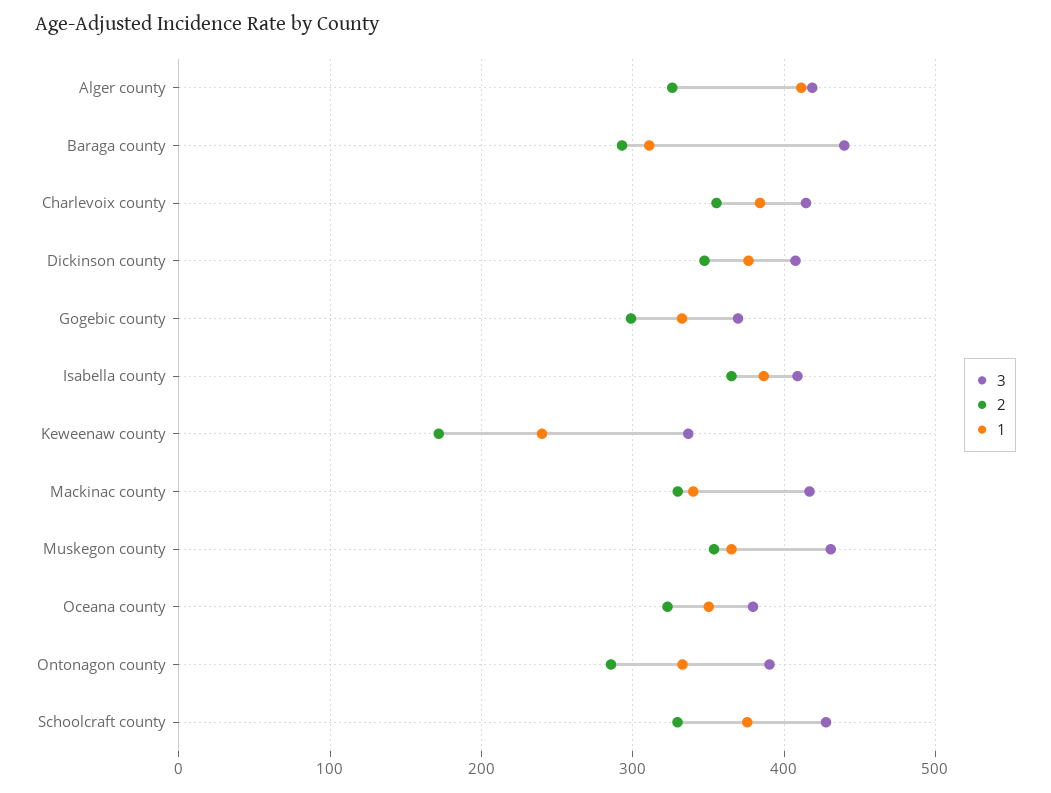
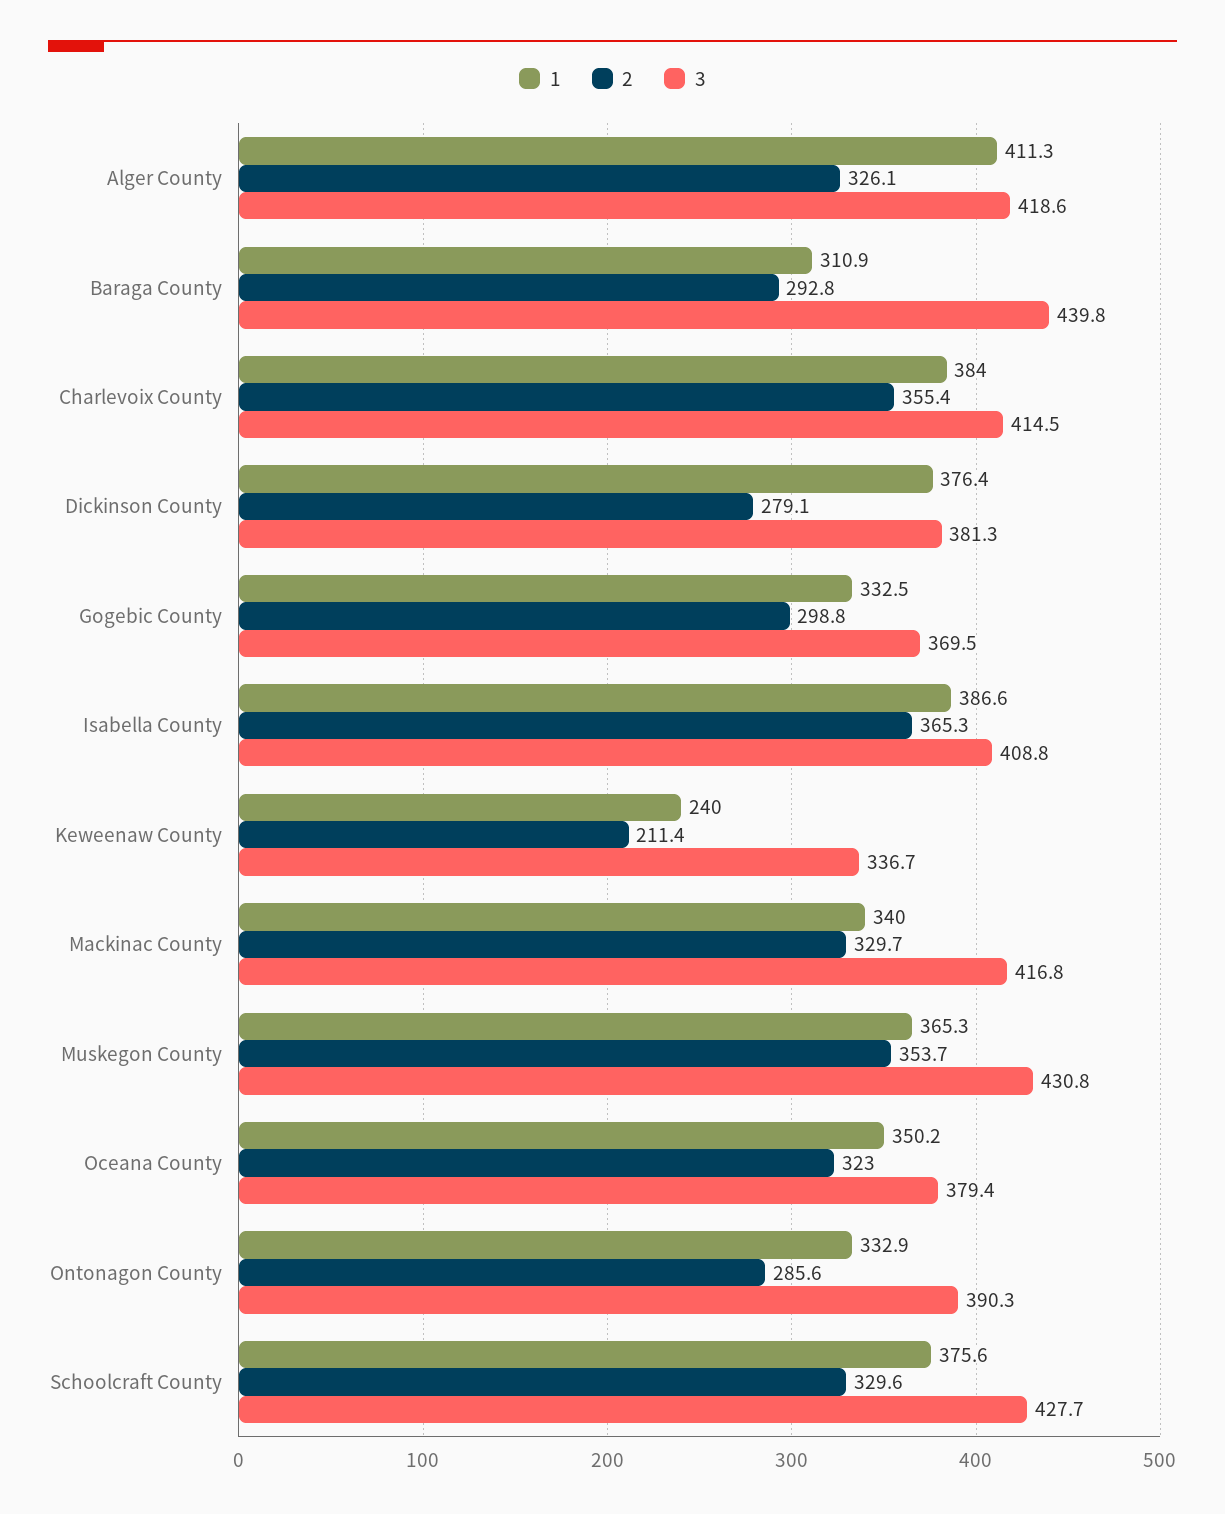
3, Dickinson county: 410 -> 381.3
2, Dickinson county: 350 -> 279.1
2, Keweenaw county: 170 -> 211.4

